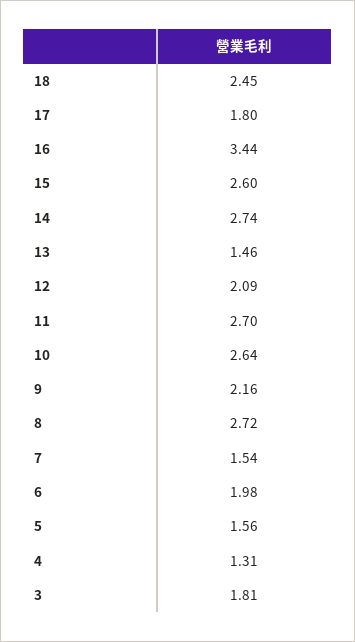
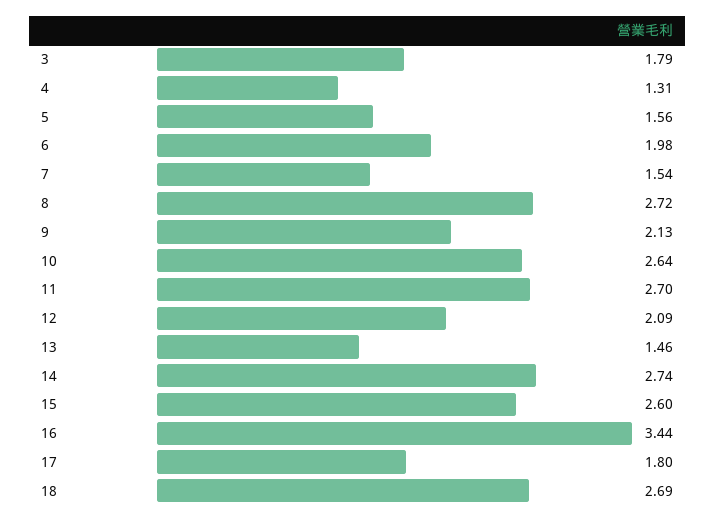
18: 2.45 -> 2.69
9: 2.16 -> 2.13
3: 1.81 -> 1.79

